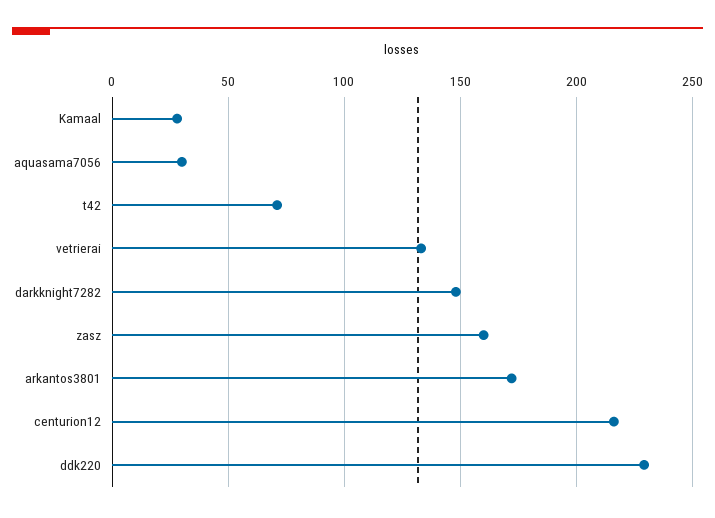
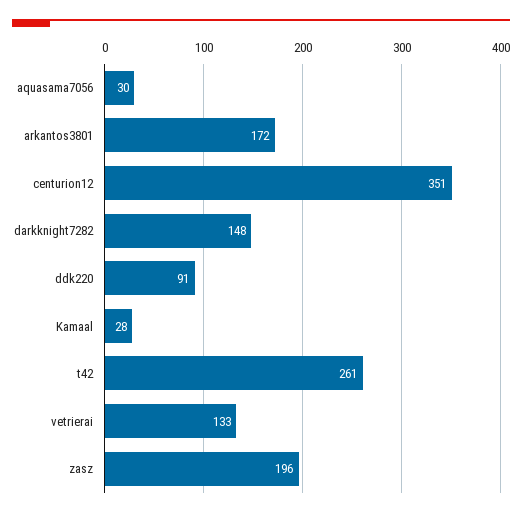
t42: 70 -> 261
zasz: 160 -> 196
centurion12: 215 -> 351
ddk220: 230 -> 91

